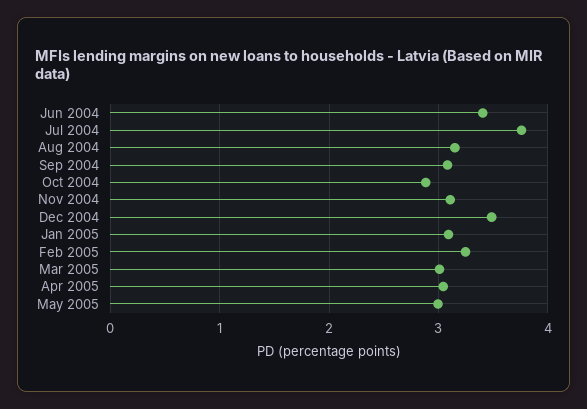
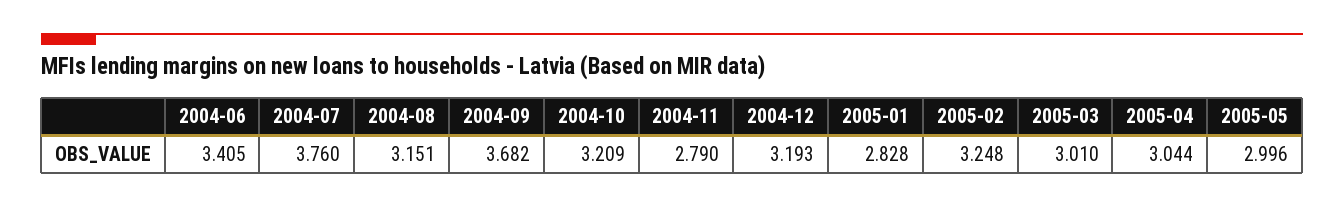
Sep 2004: 3.1 -> 3.682
Oct 2004: 2.9 -> 3.209
Nov 2004: 3.1 -> 2.79
Dec 2004: 3.5 -> 3.193
Jan 2005: 3.1 -> 2.828

